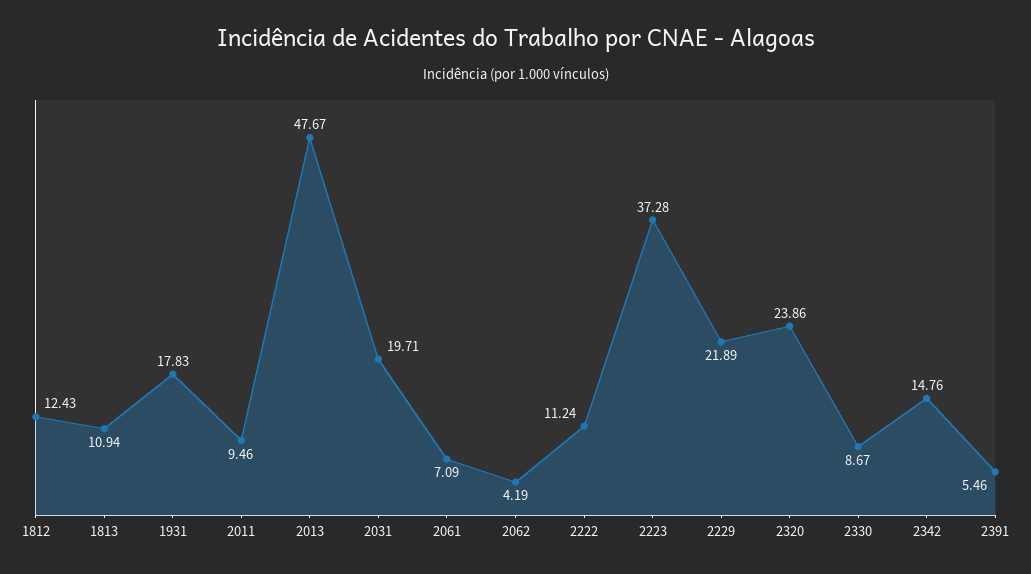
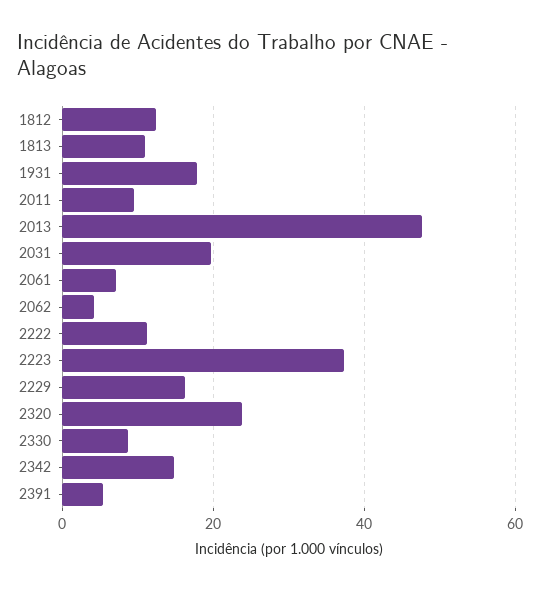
2229: 21.89 -> 16

